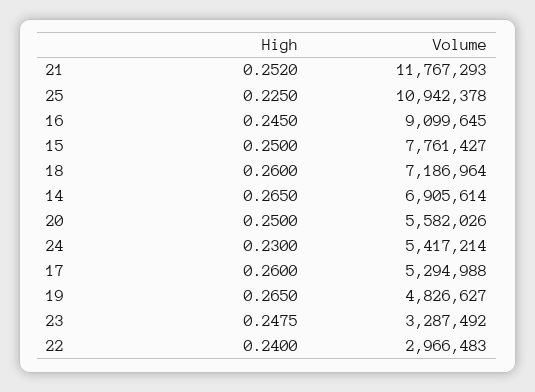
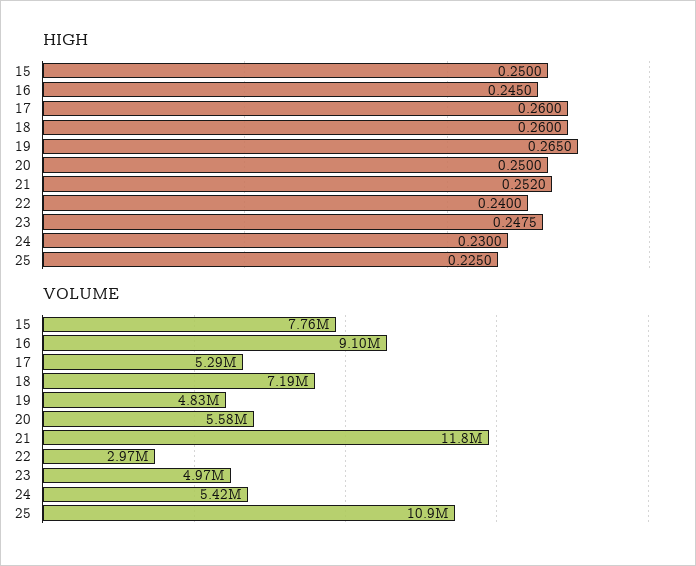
High, 14: 0.265 -> none
Volume, 14: 6905614 -> none
Volume, 23: 3287492 -> 4970000

